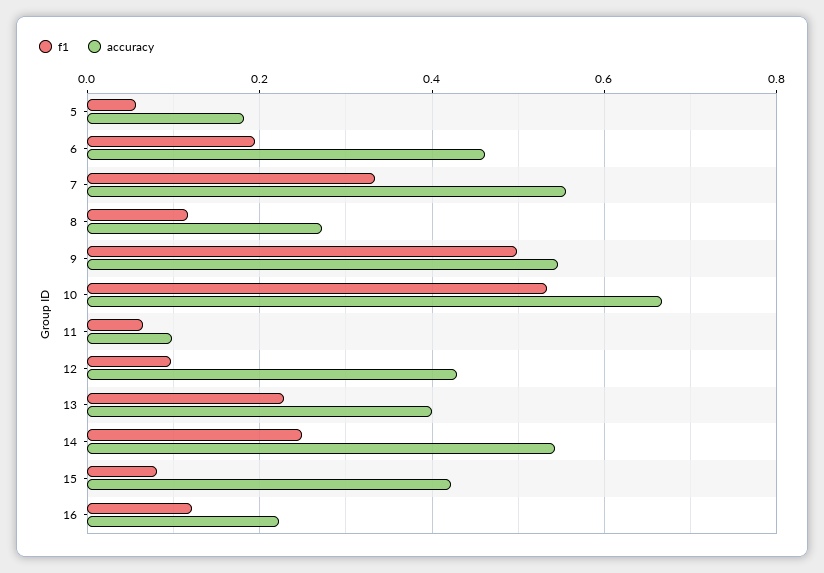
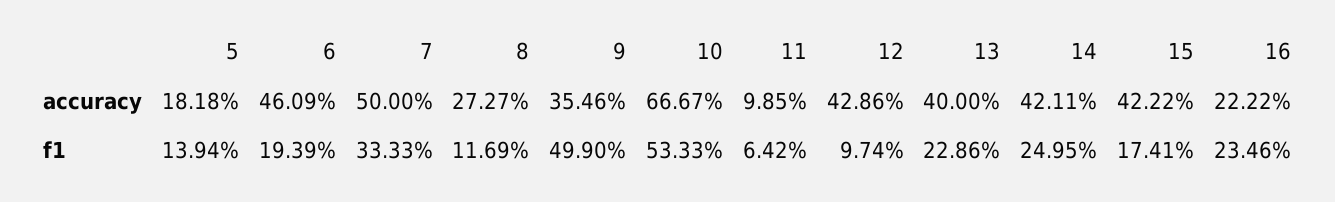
f1, 5: 0.06 -> 0.1394
accuracy, 7: 0.56 -> 0.5
accuracy, 9: 0.54 -> 0.3546
accuracy, 14: 0.54 -> 0.4211
f1, 15: 0.08 -> 0.1741
f1, 16: 0.12 -> 0.2346

